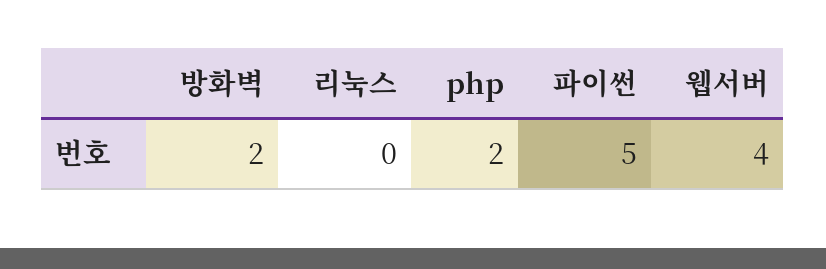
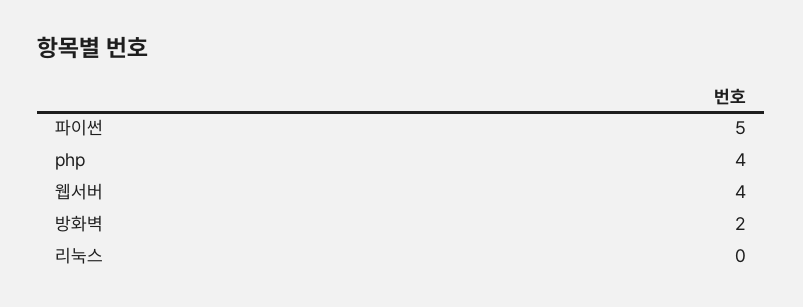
php: 2 -> 4

